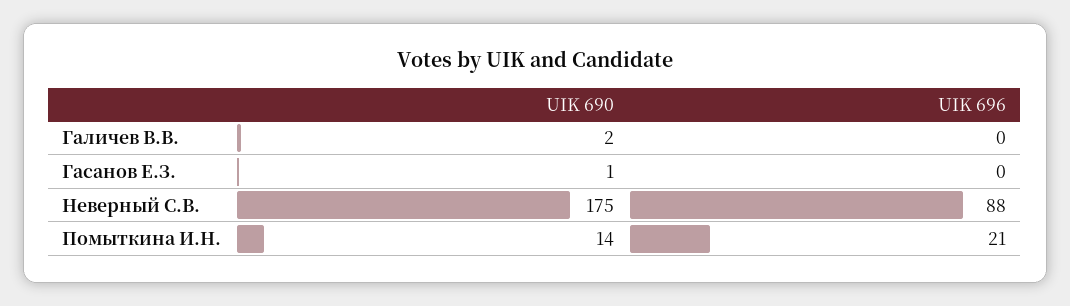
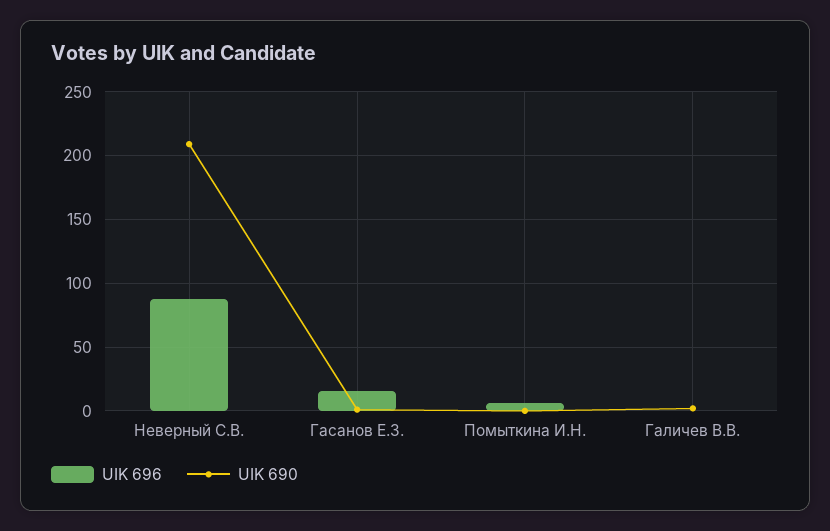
UIK 696, Гасанов Е.З.: 0 -> 15
UIK 690, Неверный С.В.: 175 -> 210
UIK 690, Помыткина И.Н.: 14 -> 0
UIK 696, Помыткина И.Н.: 21 -> 5

